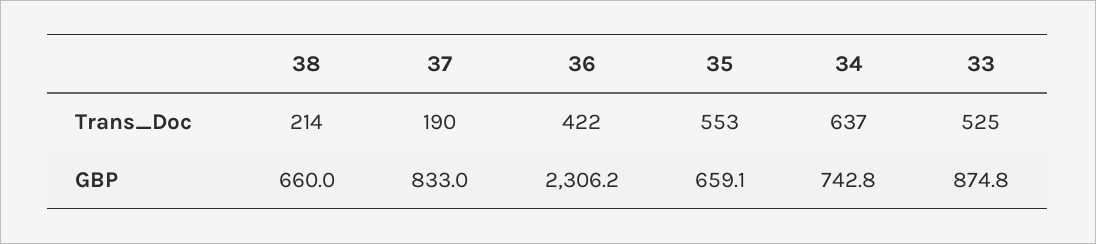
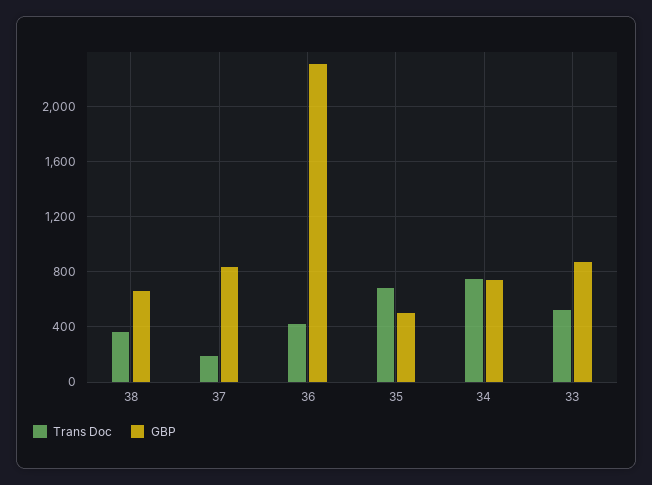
Trans_Doc, 38: 214 -> 350
Trans_Doc, 35: 553 -> 700
Trans_Doc, 34: 637 -> 750
GBP, 35: 659.1 -> 500

